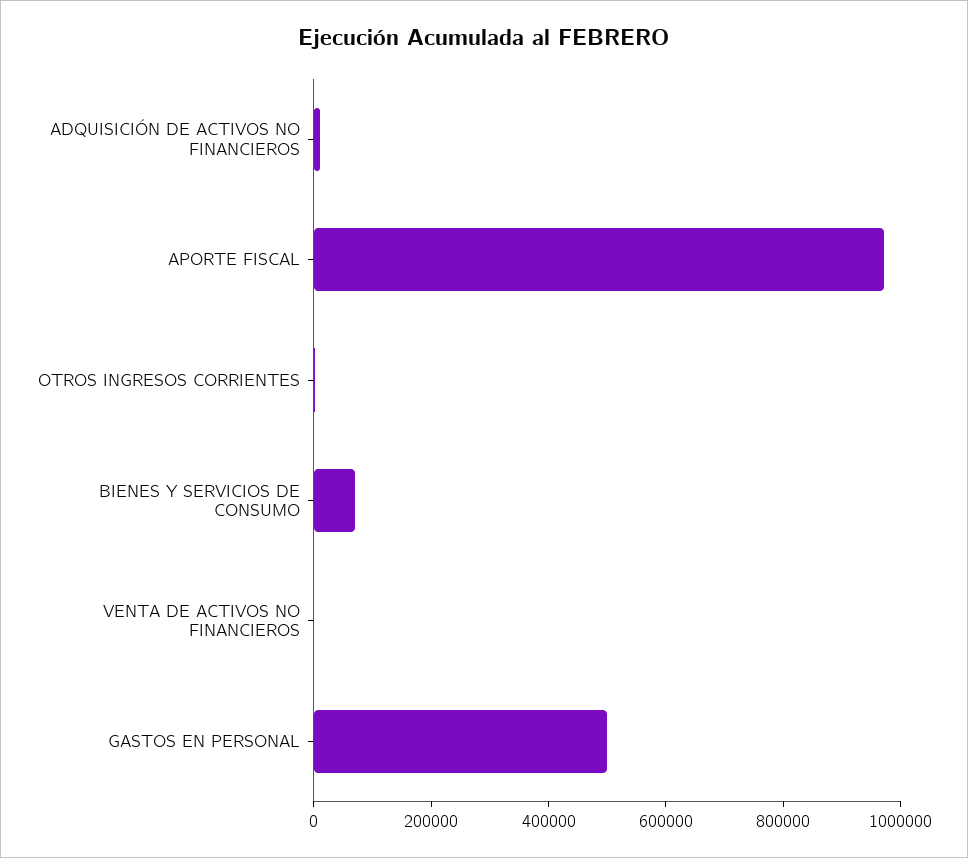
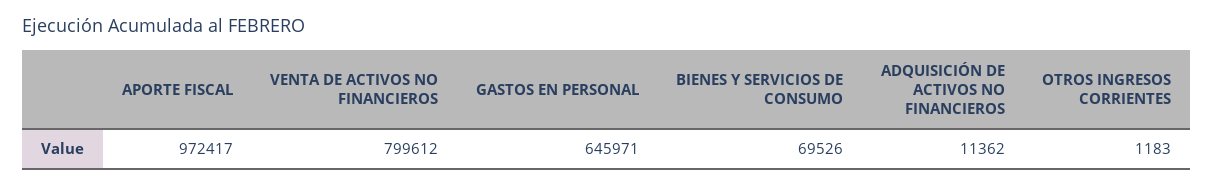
VENTA DE ACTIVOS NO FINANCIEROS: 0 -> 799612
GASTOS EN PERSONAL: 500000 -> 645971

